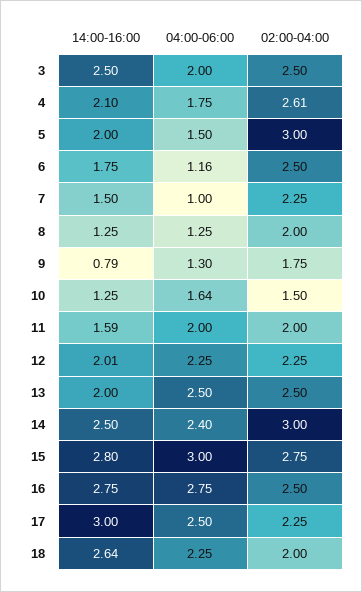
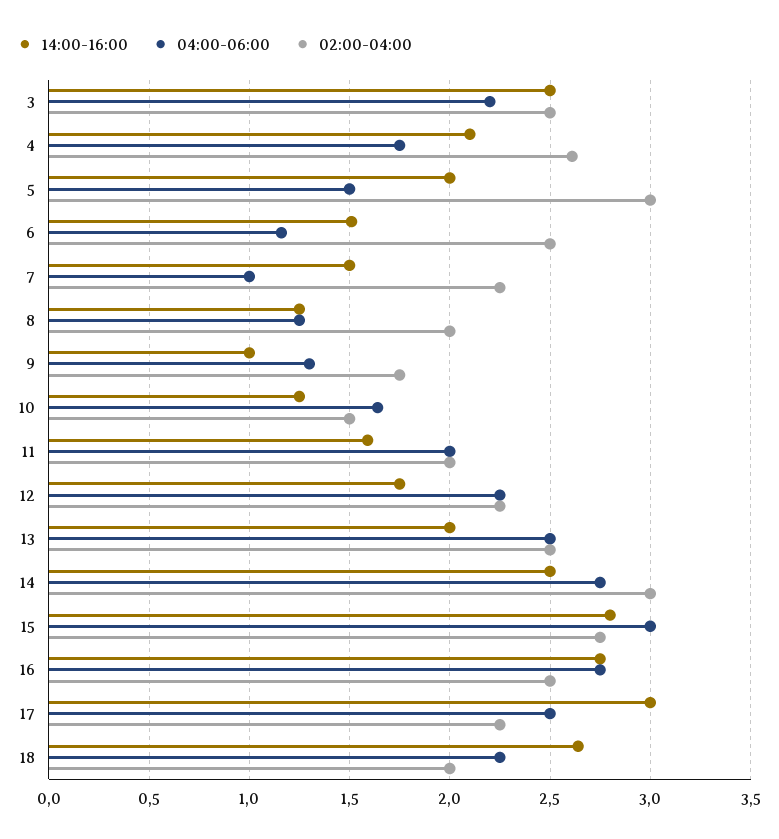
04:00-06:00, 3: 2 -> 2.2
14:00-16:00, 6: 1.75 -> 1.5
14:00-16:00, 9: 0.79 -> 1
14:00-16:00, 12: 2.01 -> 1.75
04:00-06:00, 14: 2.4 -> 2.75

